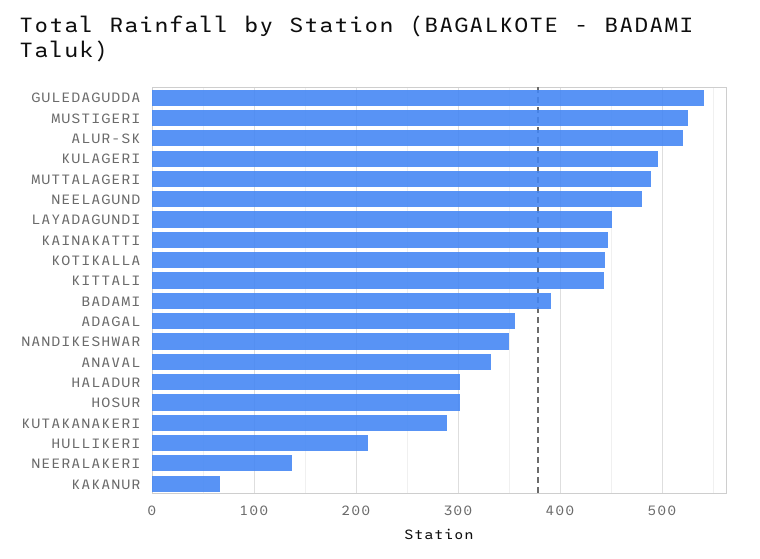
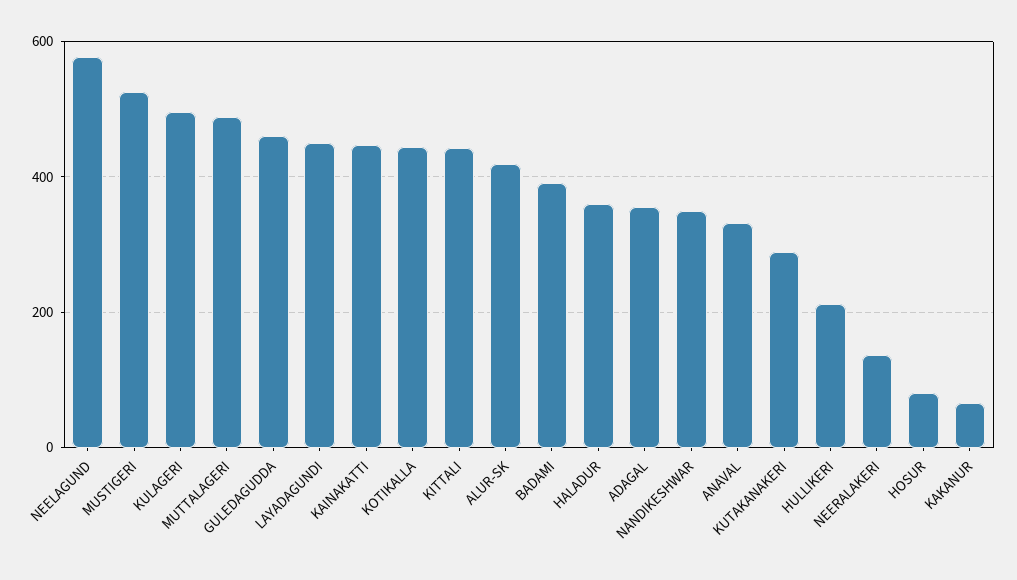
GULEDAGUDDA: 540 -> 460
ALUR-SK: 520 -> 420
NEELAGUND: 480 -> 580
HALADUR: 300 -> 360
HOSUR: 300 -> 80

